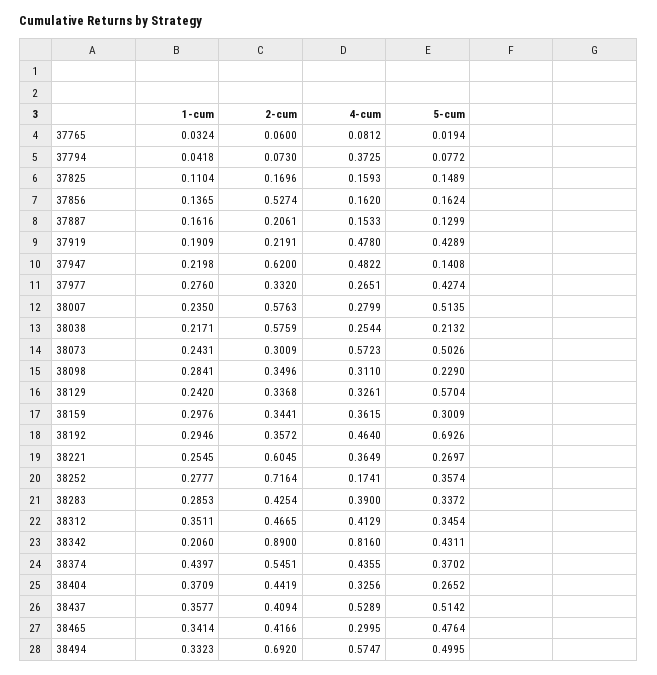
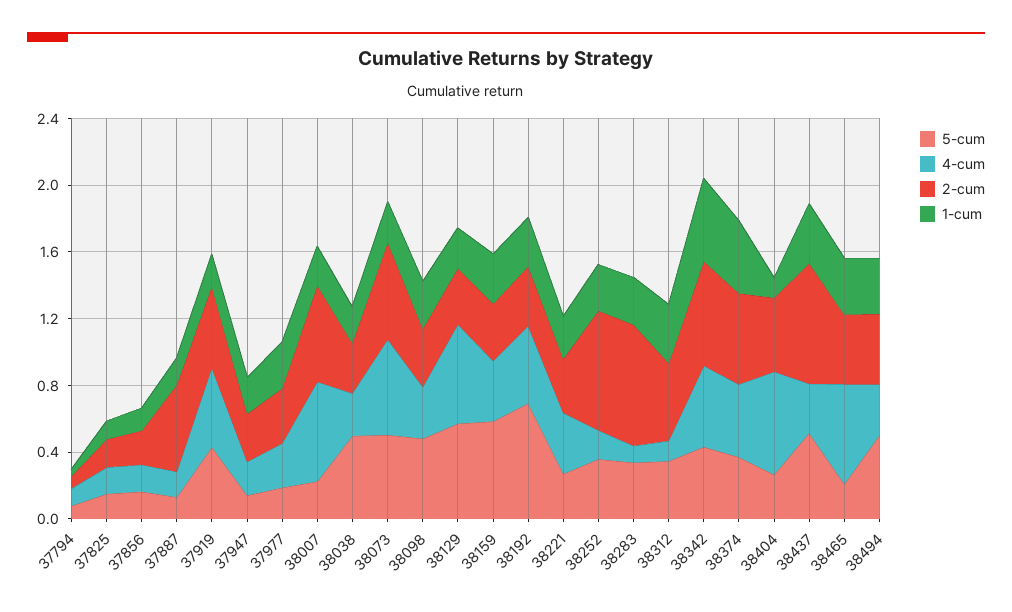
1-cum, 37765: 0.0324 -> none
2-cum, 37765: 0.06 -> none
4-cum, 37765: 0.0812 -> none
5-cum, 37765: 0.0194 -> none
4-cum, 37794: 0.3725 -> 0.1
2-cum, 37856: 0.5274 -> 0.2
2-cum, 37887: 0.2061 -> 0.5
2-cum, 37919: 0.2191 -> 0.5
2-cum, 37947: 0.62 -> 0.3
4-cum, 37947: 0.4822 -> 0.2
5-cum, 37977: 0.4274 -> 0.2
4-cum, 38007: 0.2799 -> 0.6
5-cum, 38007: 0.5135 -> 0.2
2-cum, 38038: 0.5759 -> 0.3
5-cum, 38038: 0.2132 -> 0.5
2-cum, 38073: 0.3009 -> 0.6
5-cum, 38098: 0.229 -> 0.5
4-cum, 38129: 0.3261 -> 0.6
5-cum, 38159: 0.3009 -> 0.6
2-cum, 38221: 0.6045 -> 0.3
2-cum, 38283: 0.4254 -> 0.7
4-cum, 38283: 0.39 -> 0.1
4-cum, 38312: 0.4129 -> 0.1
1-cum, 38342: 0.206 -> 0.5
2-cum, 38342: 0.89 -> 0.6
4-cum, 38342: 0.816 -> 0.5
1-cum, 38404: 0.3709 -> 0.1
4-cum, 38404: 0.3256 -> 0.6
2-cum, 38437: 0.4094 -> 0.7
4-cum, 38437: 0.5289 -> 0.3
4-cum, 38465: 0.2995 -> 0.6
5-cum, 38465: 0.4764 -> 0.2
2-cum, 38494: 0.692 -> 0.4
4-cum, 38494: 0.5747 -> 0.3

